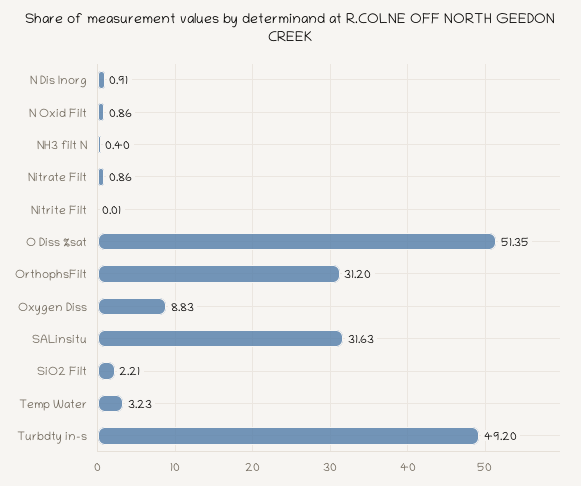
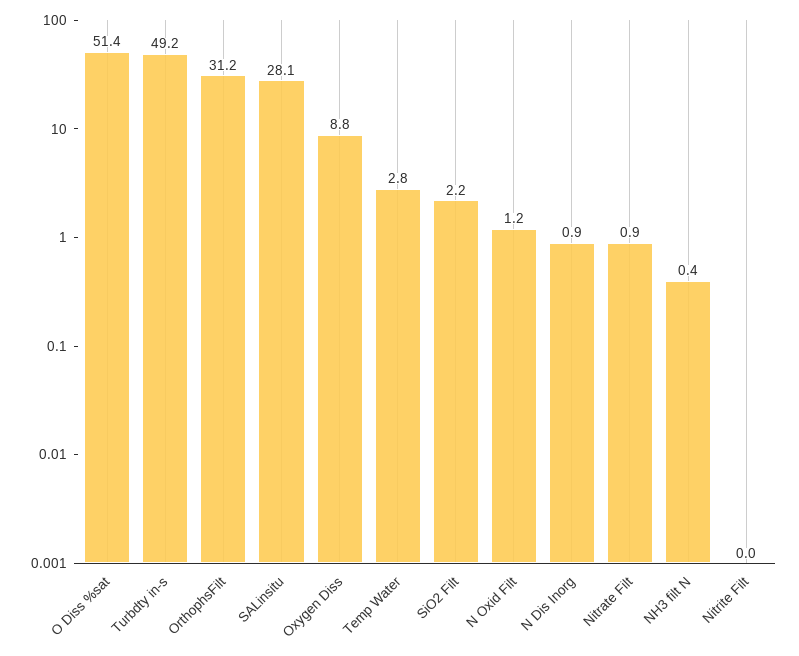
N Oxid Filt: 0.86 -> 1.2
SALinsitu: 31.63 -> 28.1
Temp Water: 3.23 -> 2.8

